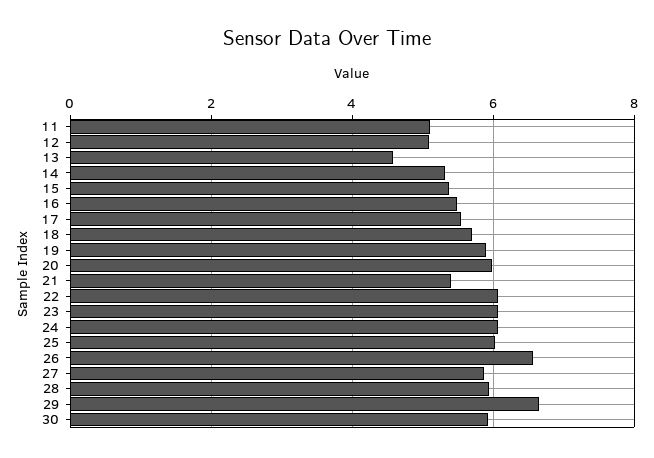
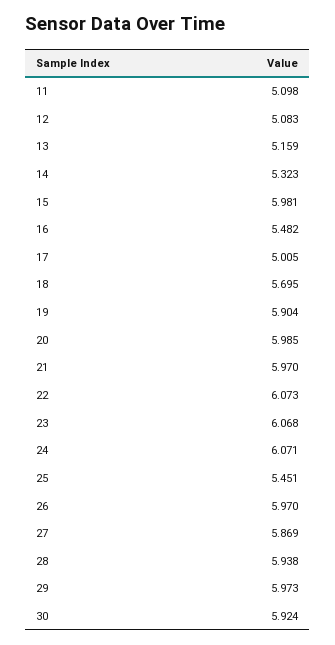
13: 4.6 -> 5.159
15: 5.4 -> 5.981
17: 5.6 -> 5.005
21: 5.4 -> 5.97
25: 6 -> 5.451
26: 6.6 -> 5.97
29: 6.6 -> 5.973

